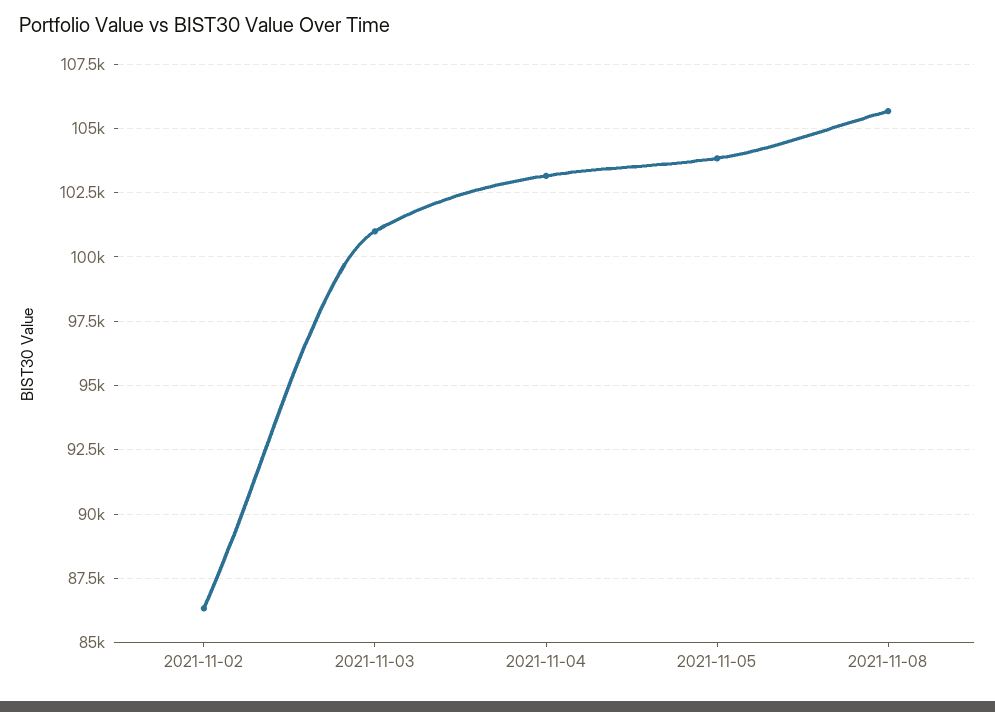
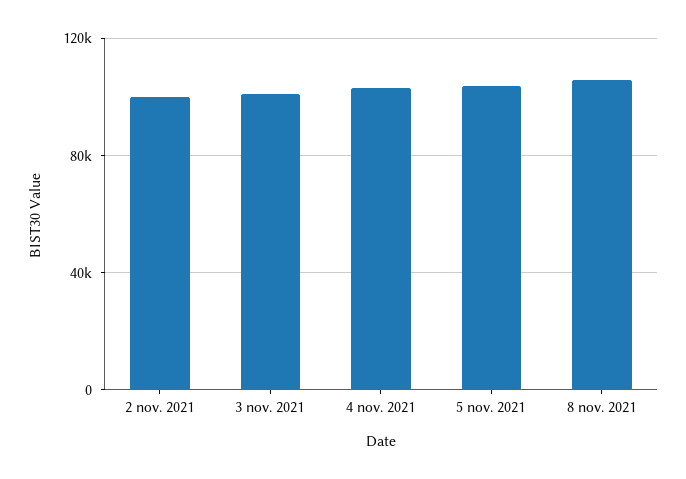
2021-11-02: 86250 -> 100000

